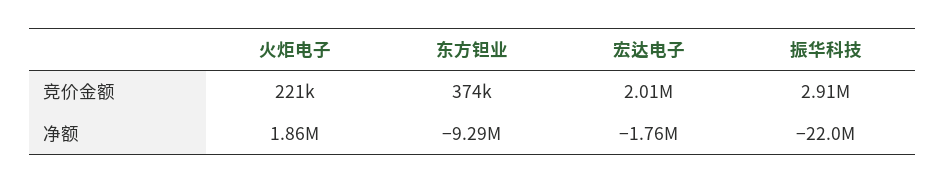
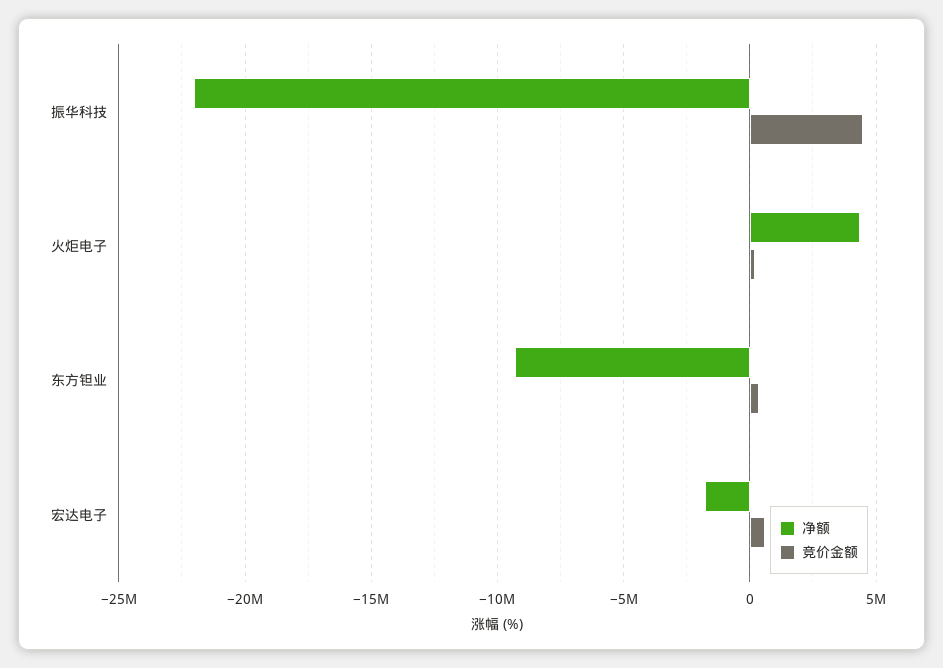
竞价金额, 宏达电子: 2010000 -> 500000
竞价金额, 振华科技: 2910000 -> 4500000
净额, 火炬电子: 1860000 -> 4500000

